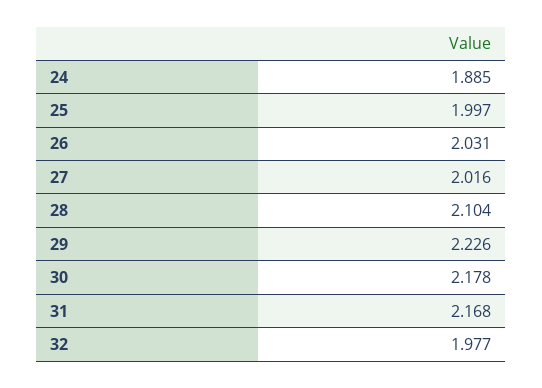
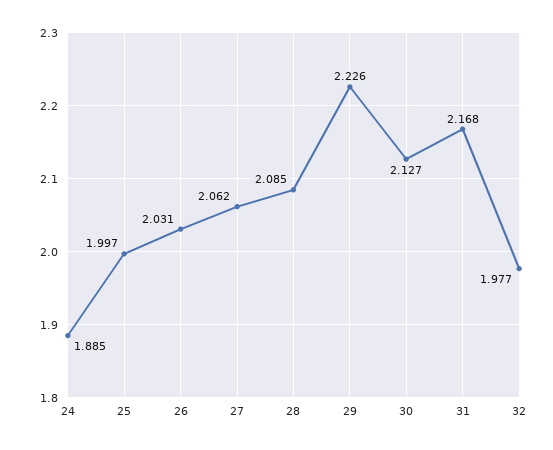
27: 2.016 -> 2.062
28: 2.104 -> 2.085
30: 2.178 -> 2.127

